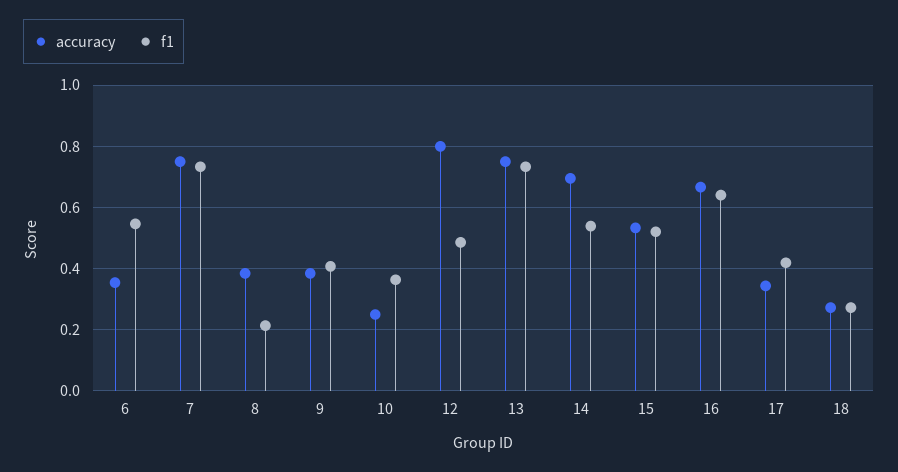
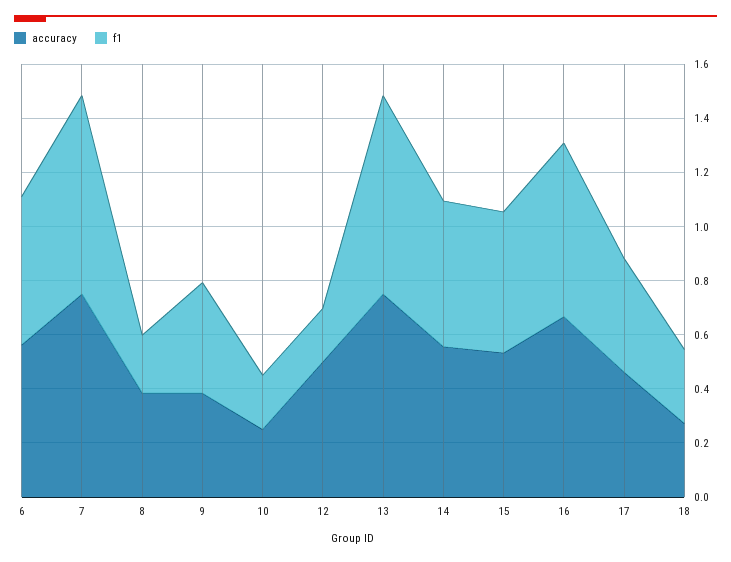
accuracy, 6: 0.36 -> 0.55
f1, 10: 0.36 -> 0.2
accuracy, 12: 0.8 -> 0.5
f1, 12: 0.48 -> 0.2
accuracy, 14: 0.7 -> 0.55
accuracy, 17: 0.34 -> 0.45

